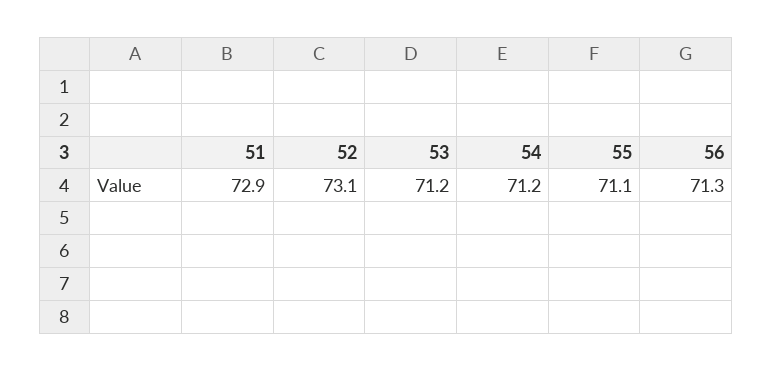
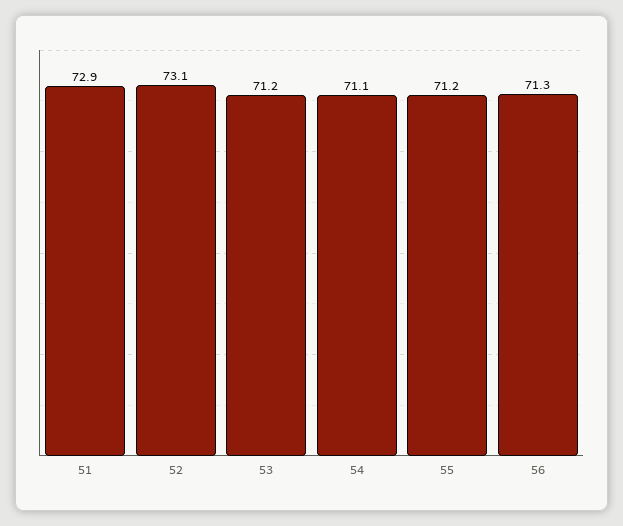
54: 71.2 -> 71.1
55: 71.1 -> 71.2

